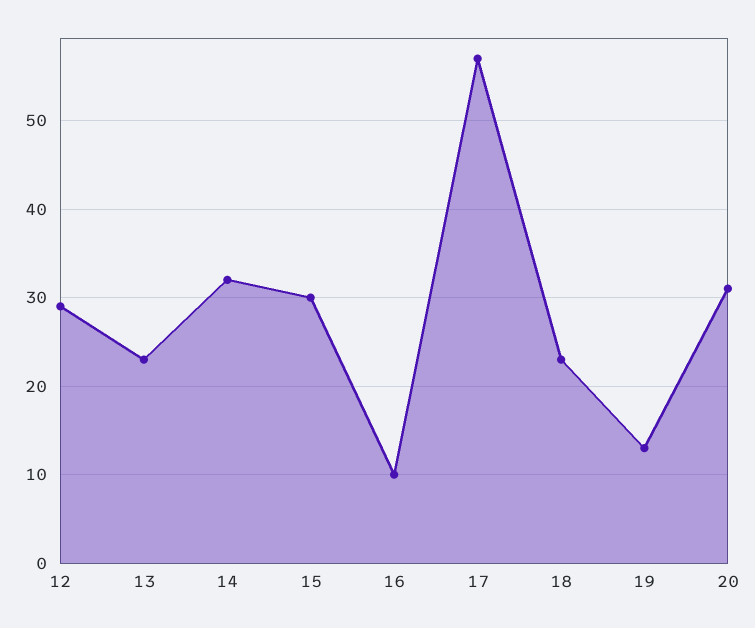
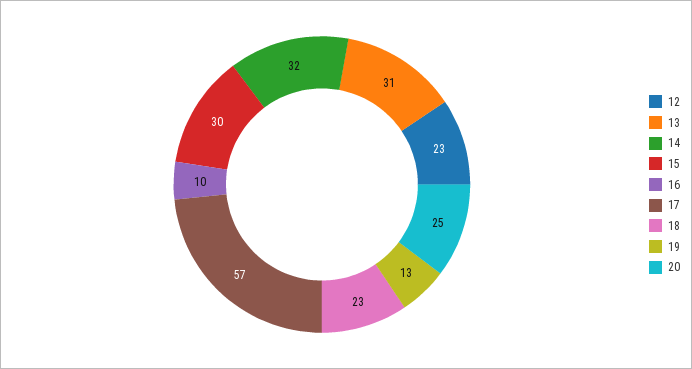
12: 29 -> 23
13: 23 -> 31
20: 31 -> 25

